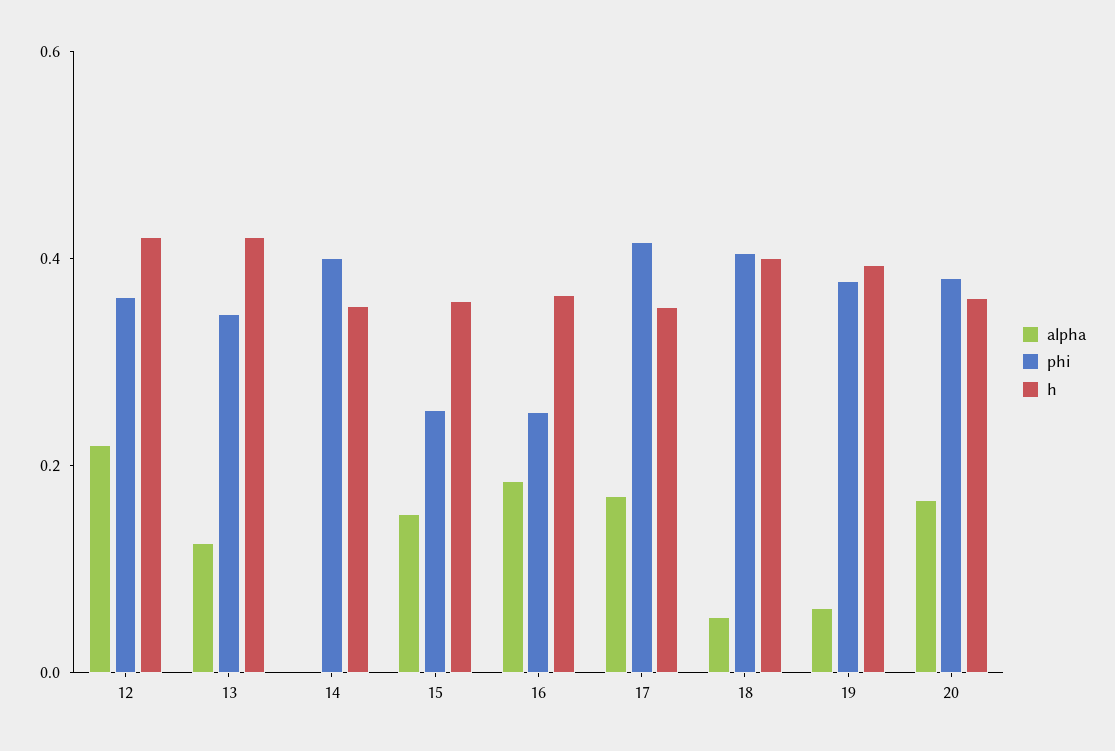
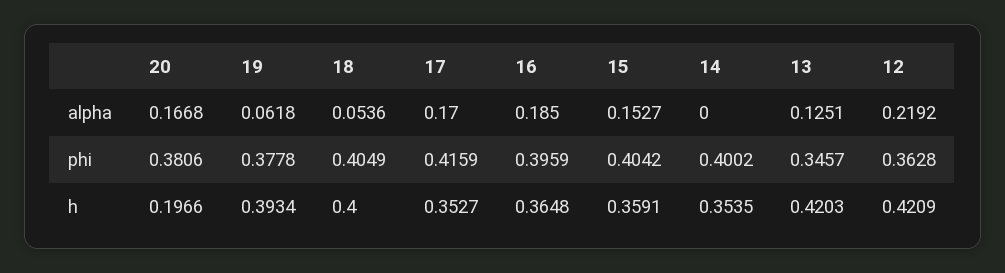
phi, 15: 0.25 -> 0.4042
phi, 16: 0.25 -> 0.3959
h, 20: 0.35 -> 0.1966

